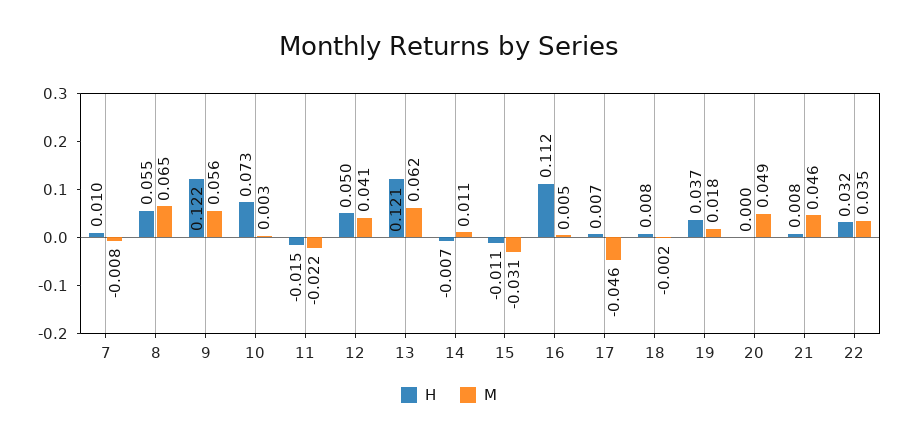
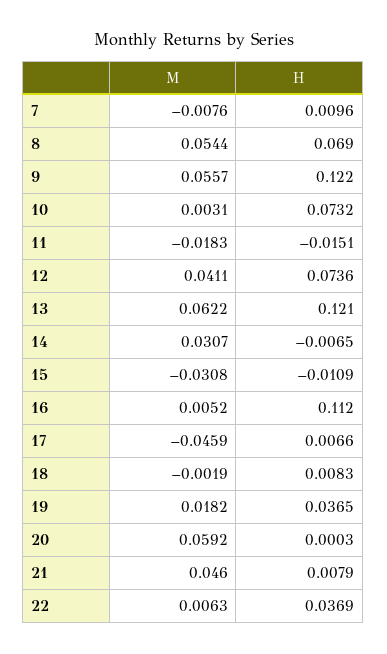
H, 8: 0.055 -> 0.069
M, 8: 0.065 -> 0.0544
M, 11: -0.022 -> -0.0183
H, 12: 0.05 -> 0.0736
M, 14: 0.011 -> 0.0307
M, 20: 0.049 -> 0.0592
H, 22: 0.032 -> 0.0369
M, 22: 0.035 -> 0.0063

